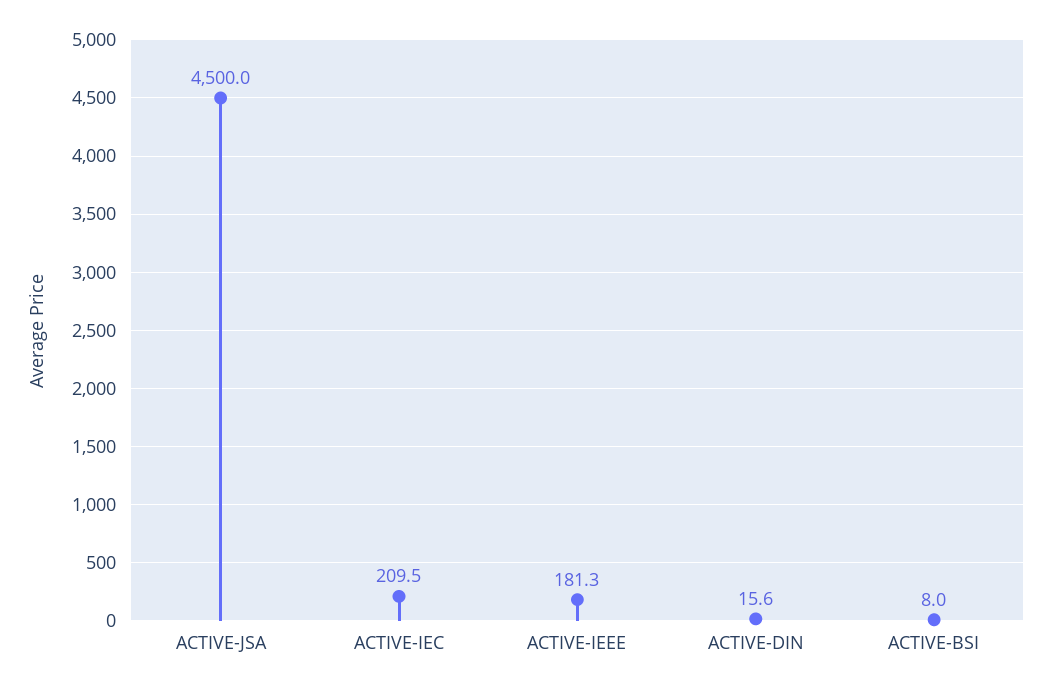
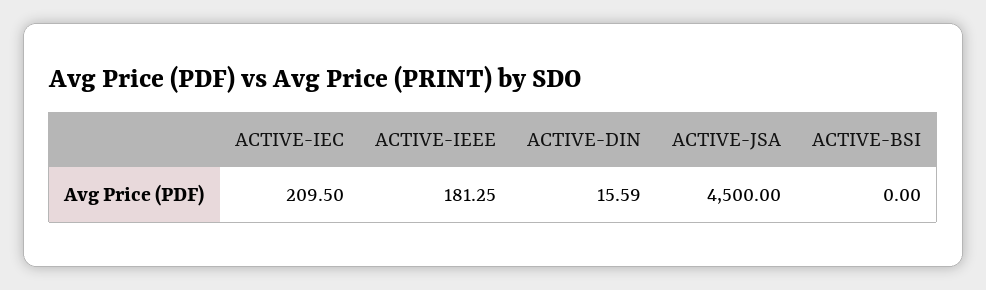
ACTIVE-BSI: 8 -> 0

